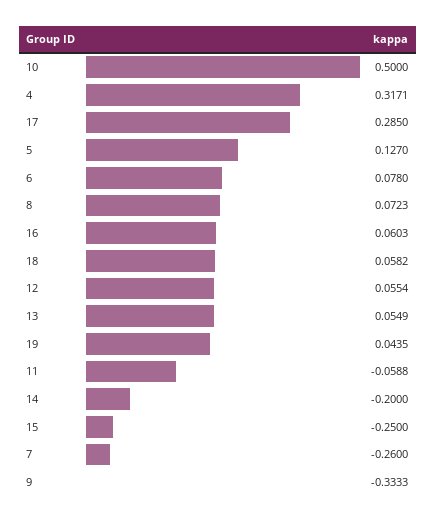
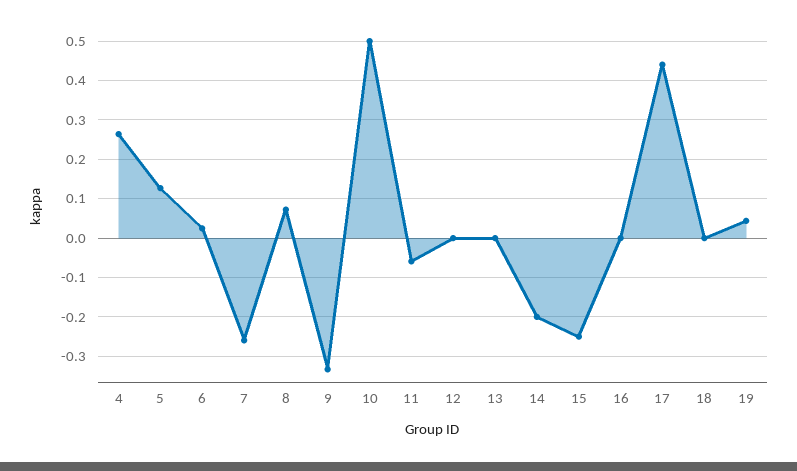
4: 0.3171 -> 0.26
17: 0.285 -> 0.44
6: 0.078 -> 0.02
16: 0.0603 -> 0
18: 0.0582 -> 0
12: 0.0554 -> 0
13: 0.0549 -> 0

